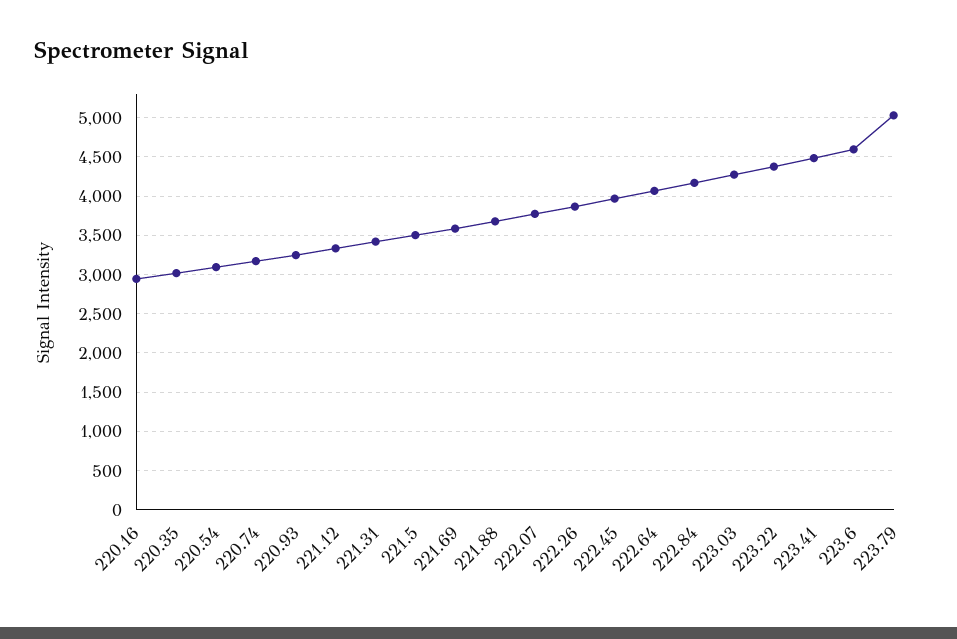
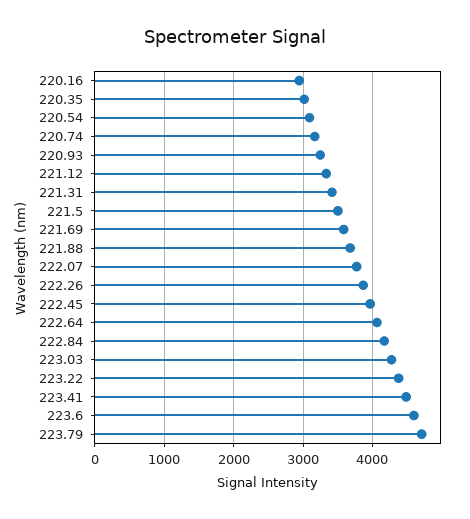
223.79: 5000 -> 4700

